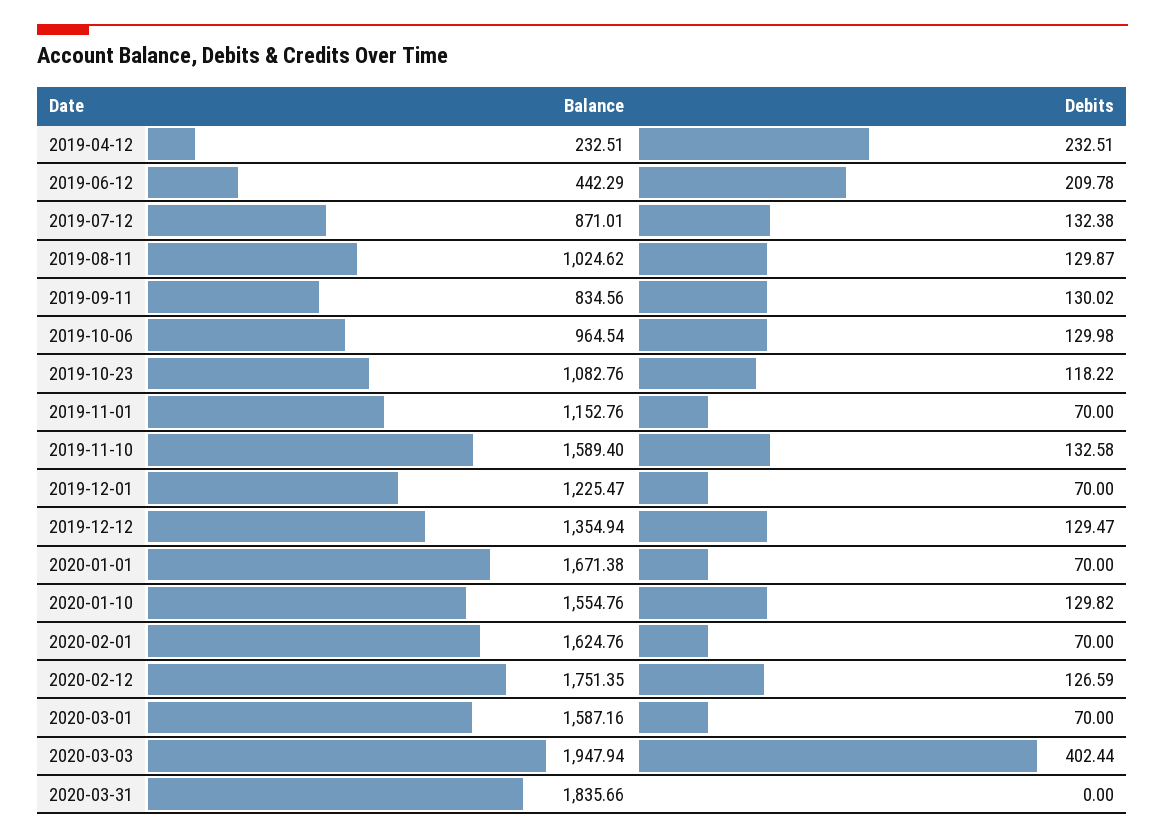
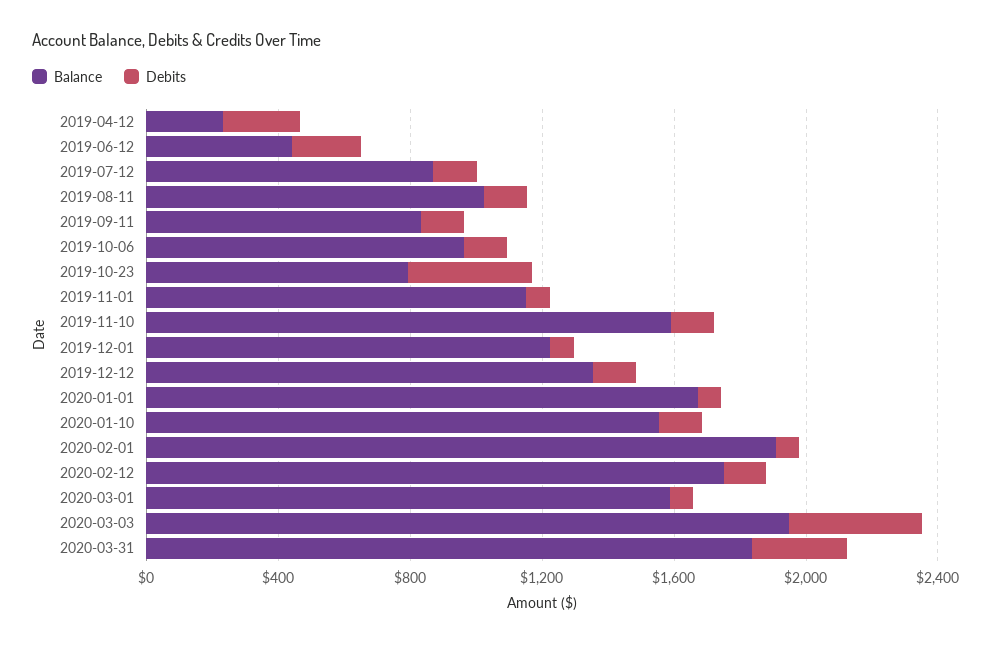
Balance, 2019-10-23: 1082.76 -> 800
Debits, 2019-10-23: 118.22 -> 400
Balance, 2020-02-01: 1624.76 -> 1900
Debits, 2020-03-31: 0 -> 300

